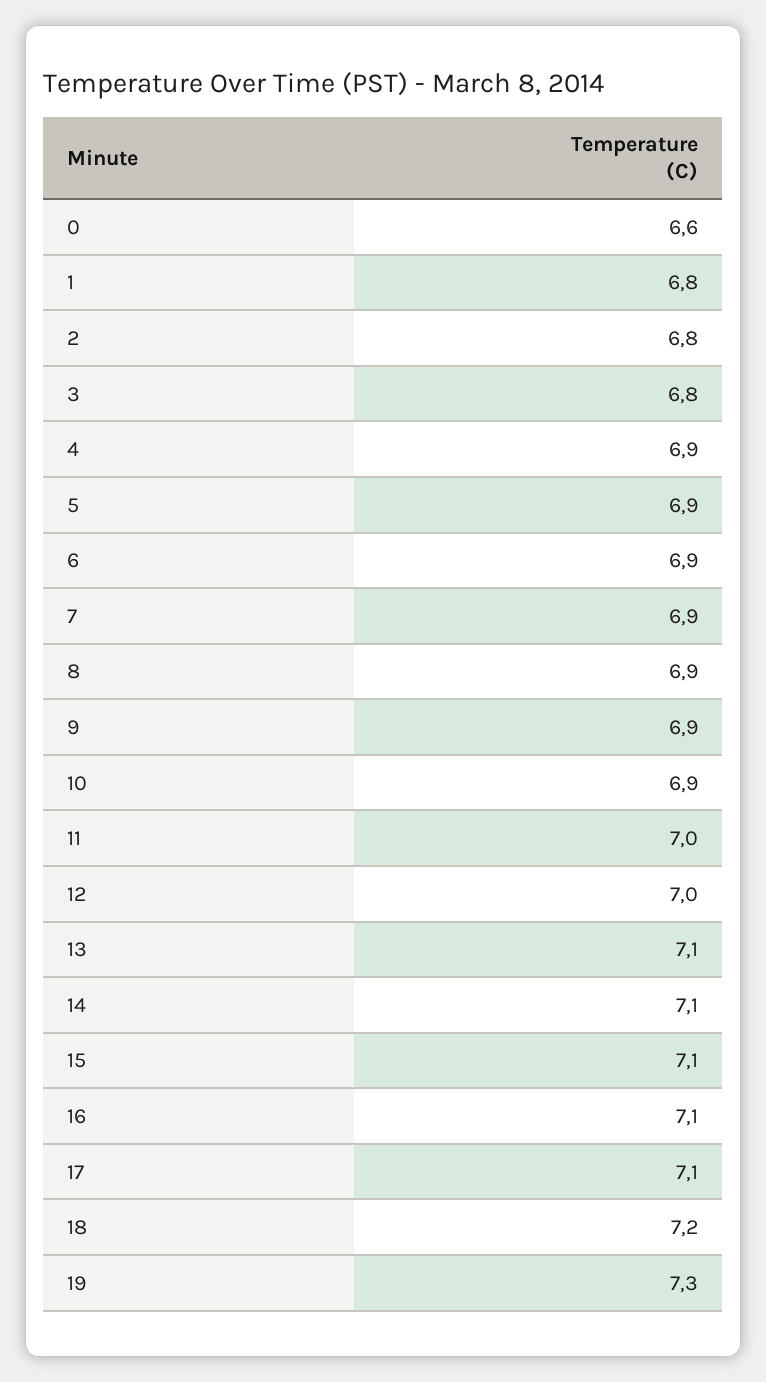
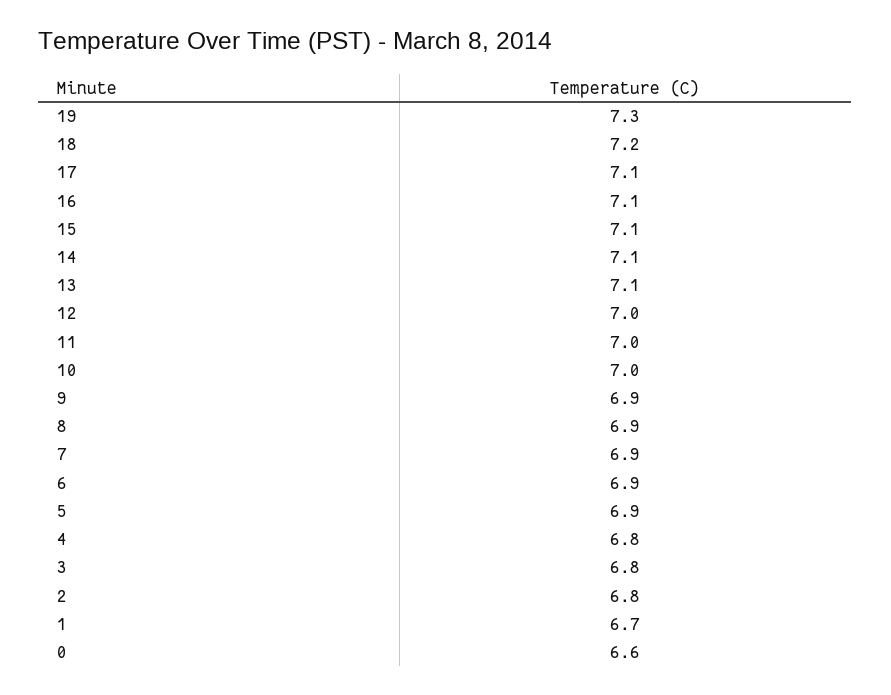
1: 6.8 -> 6.7
4: 6.9 -> 6.8
10: 6.9 -> 7

